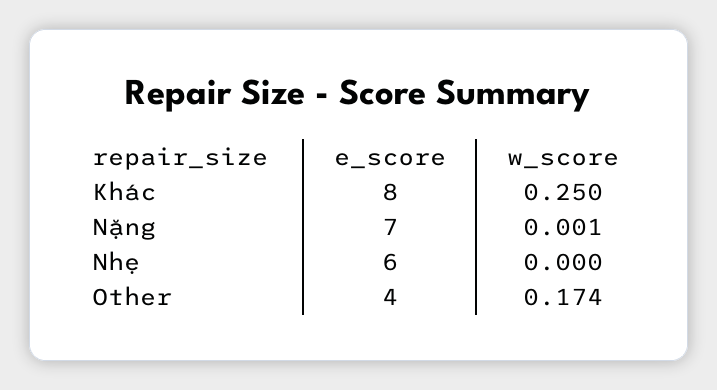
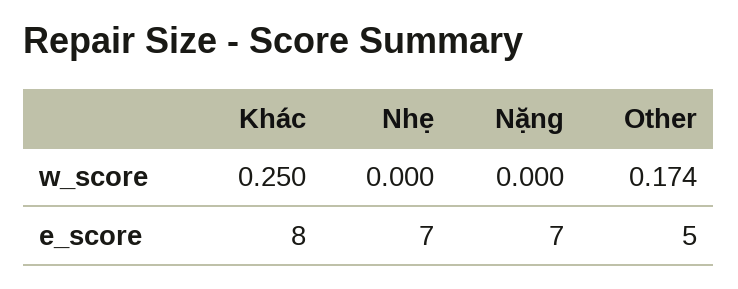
w_score, Nặng: 0.001 -> 0
e_score, Nhẹ: 6 -> 7
e_score, Other: 4 -> 5

